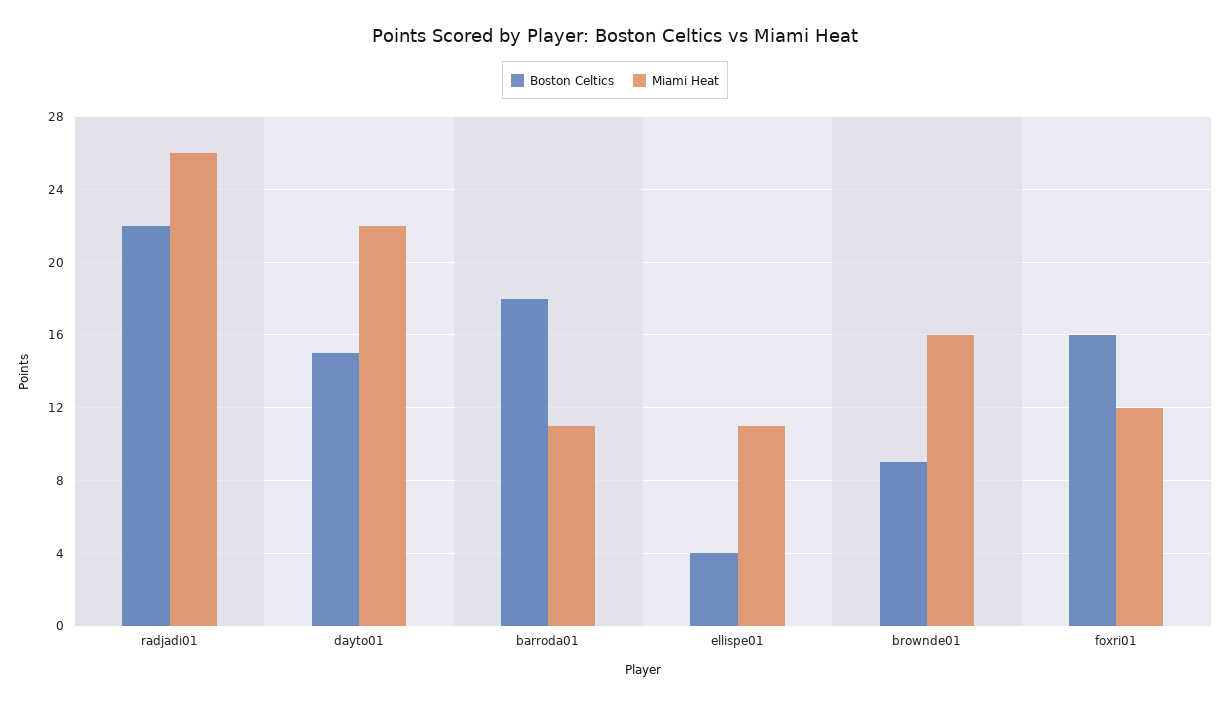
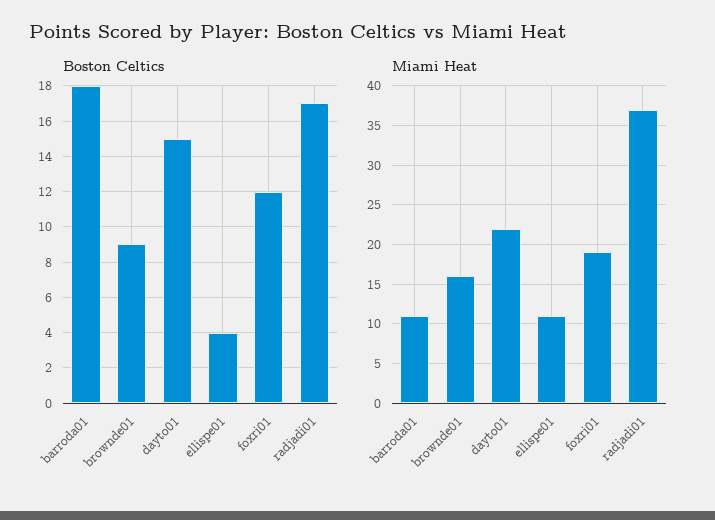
Boston Celtics, radjadi01: 22 -> 17
Miami Heat, radjadi01: 26 -> 37
Boston Celtics, foxri01: 16 -> 12
Miami Heat, foxri01: 12 -> 19

